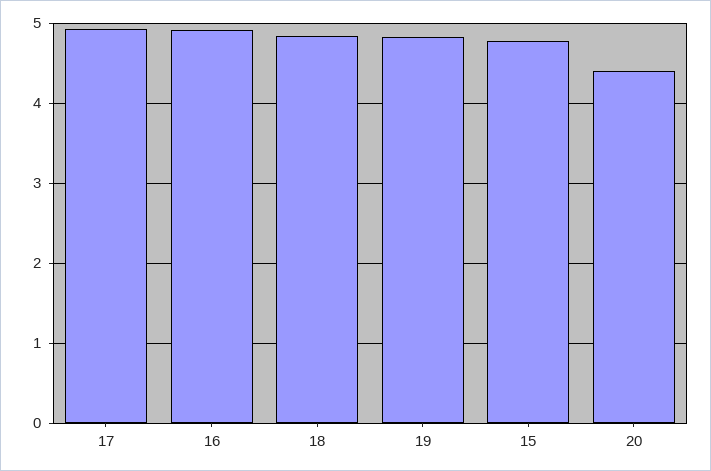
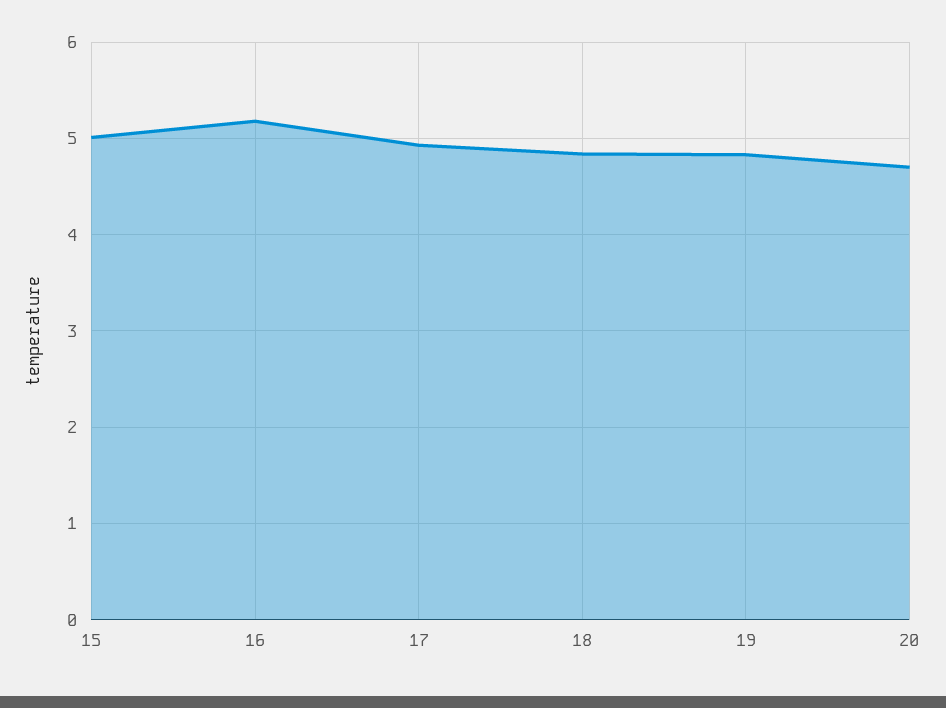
16: 4.9 -> 5.2
15: 4.8 -> 5
20: 4.4 -> 4.7

